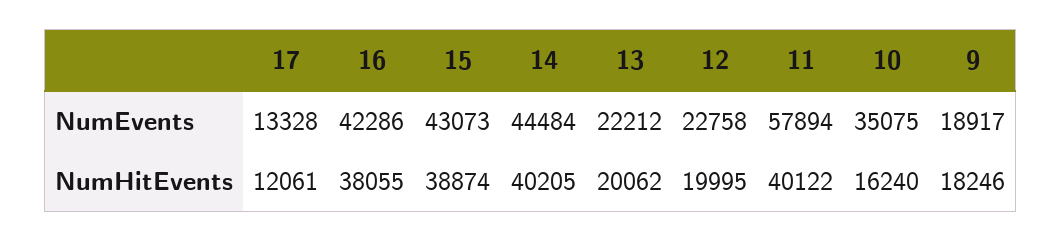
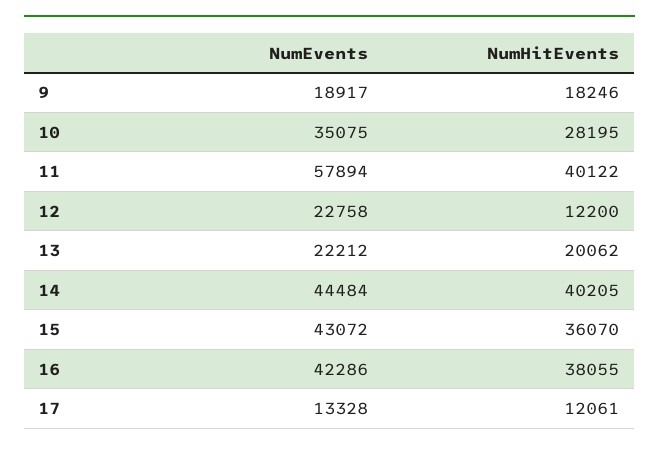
15, NumEvents: 43073 -> 43072
15, NumHitEvents: 38874 -> 36070
12, NumHitEvents: 19995 -> 12200
10, NumHitEvents: 16240 -> 28195

